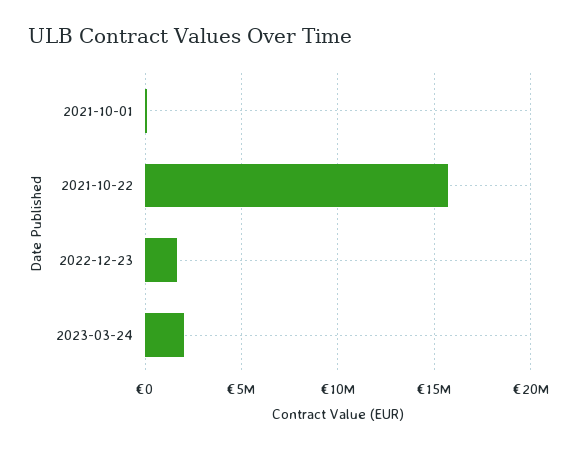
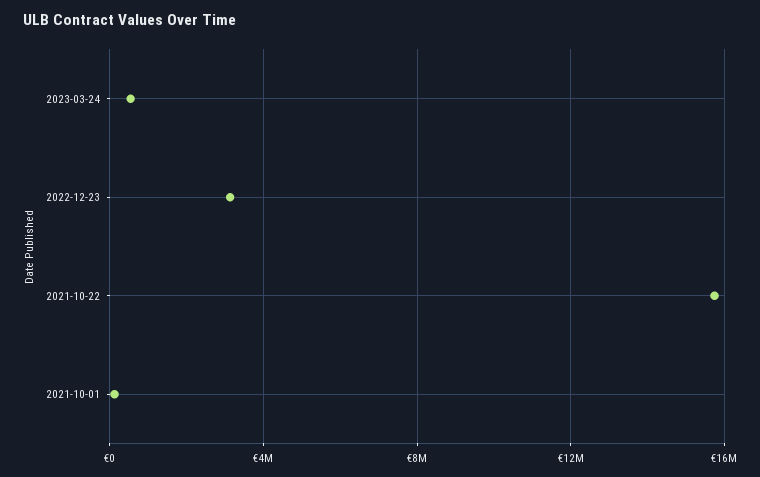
2022-12-23: 1500000 -> 3000000
2023-03-24: 2000000 -> 500000

